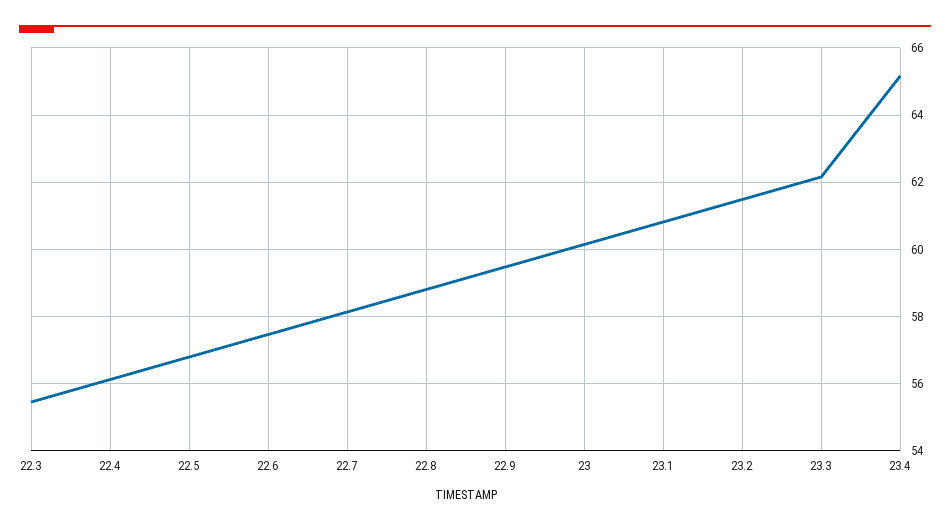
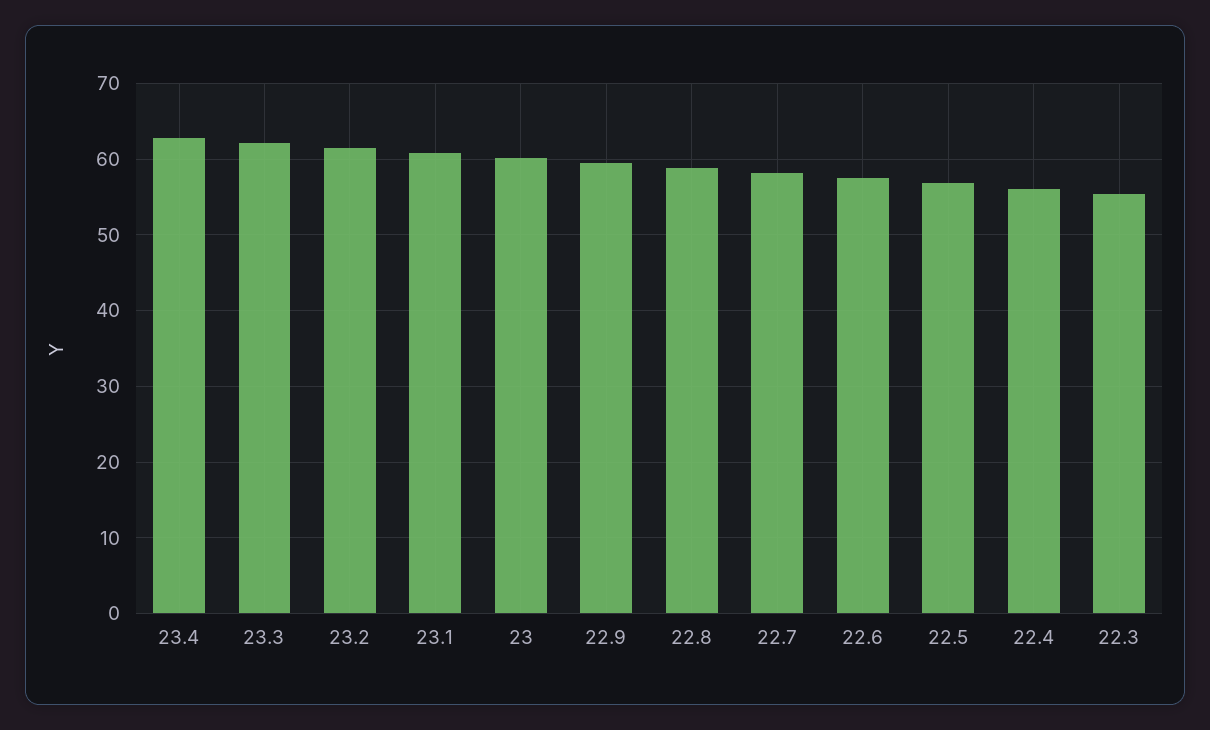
23.4: 65.2 -> 63

